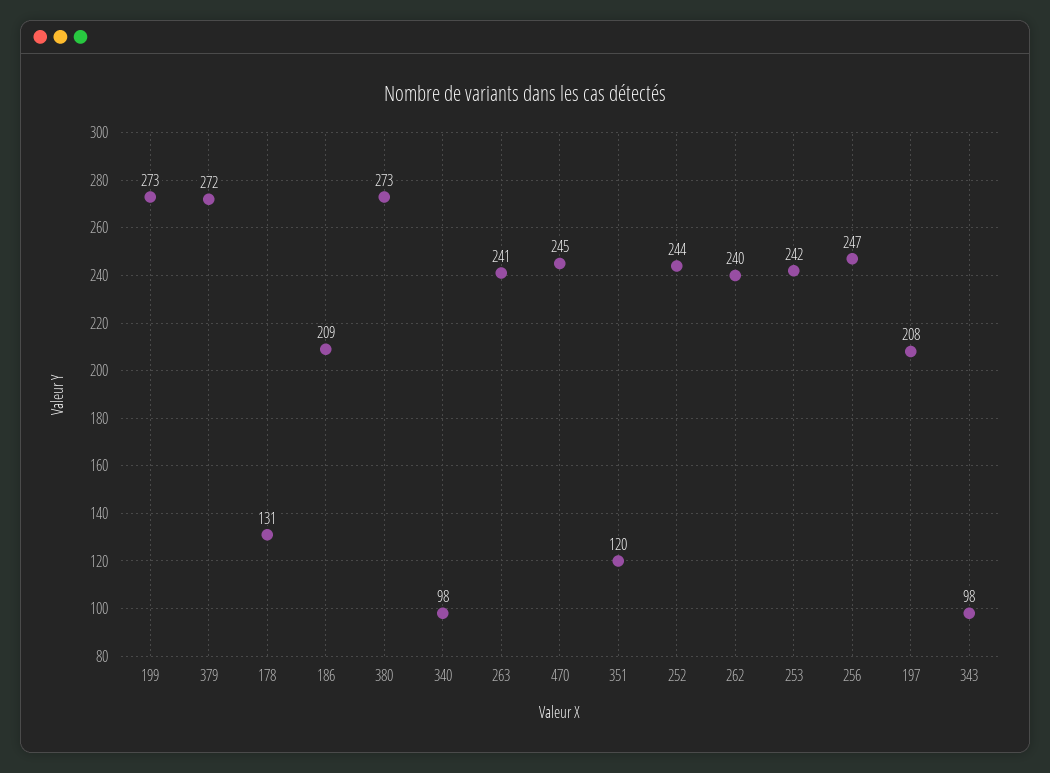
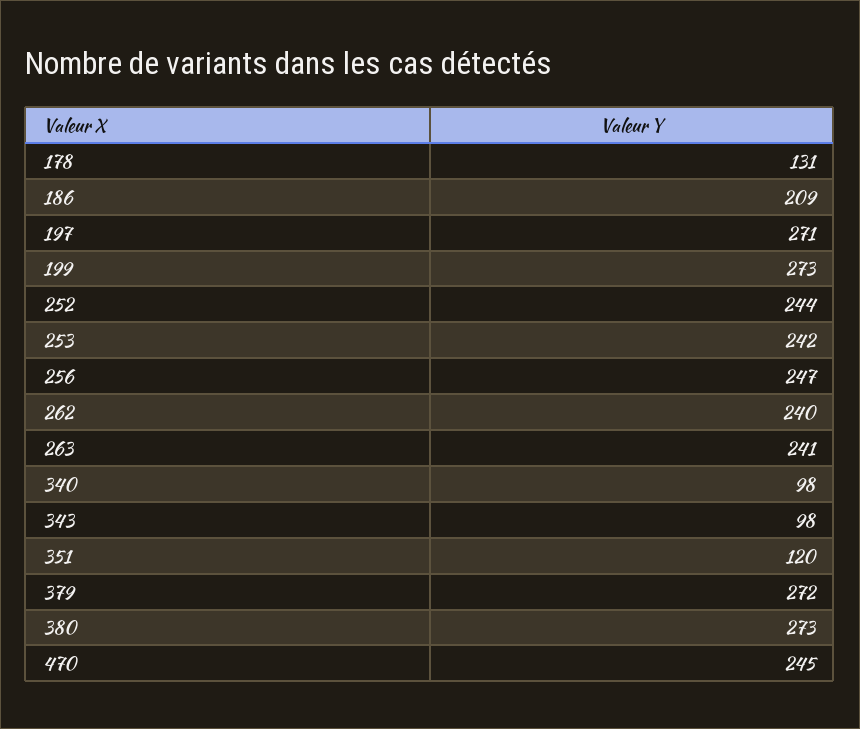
197: 208 -> 271

